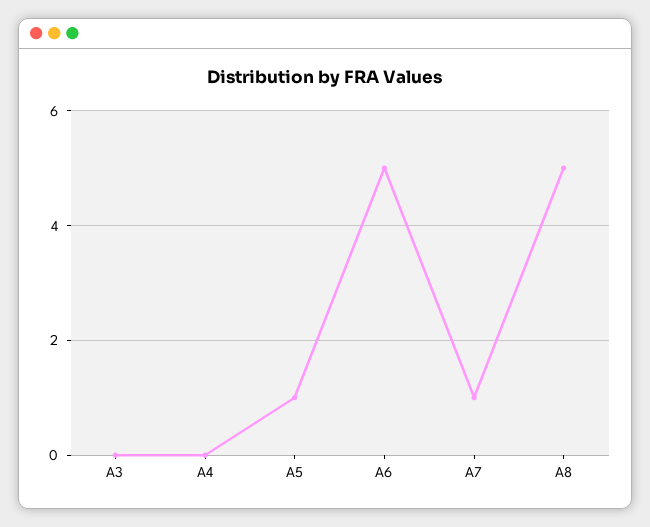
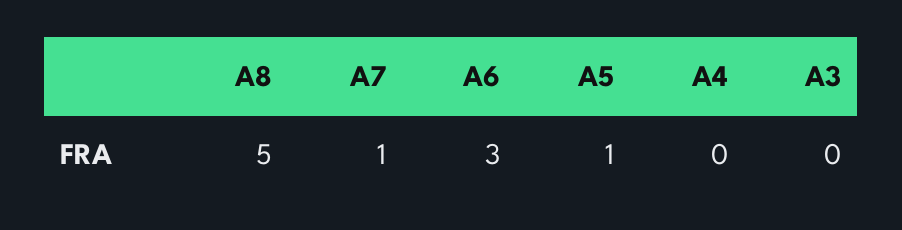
A6: 5 -> 3

